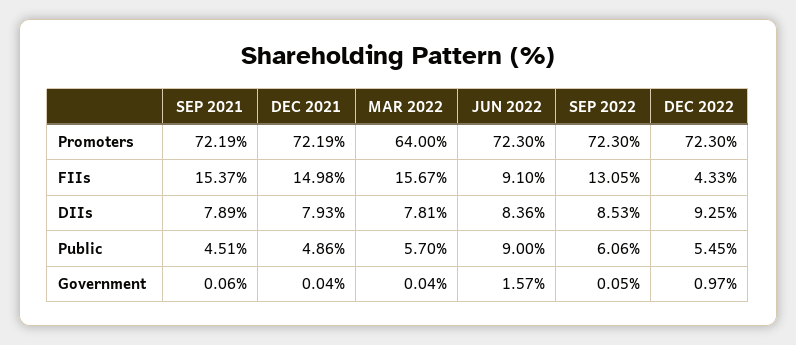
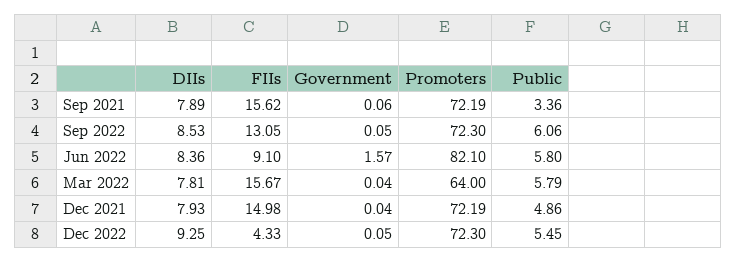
JUN 2022, Promoters: 72.3 -> 82.1
SEP 2021, FIIs: 15.37 -> 15.62
SEP 2021, Public: 4.51 -> 3.36
MAR 2022, Public: 5.7 -> 5.79
JUN 2022, Public: 9 -> 5.8
DEC 2022, Government: 0.97 -> 0.05

